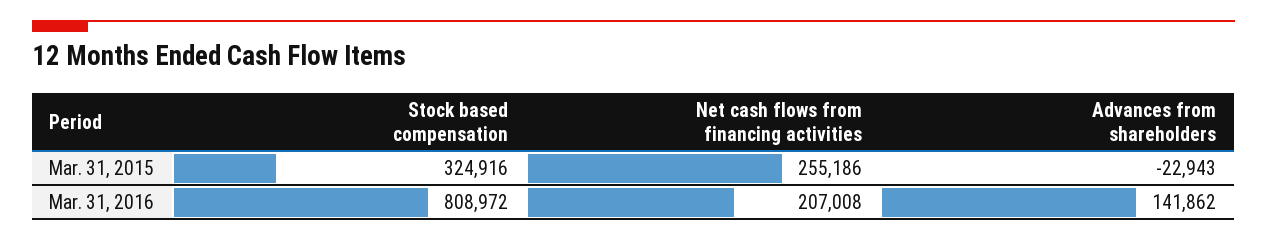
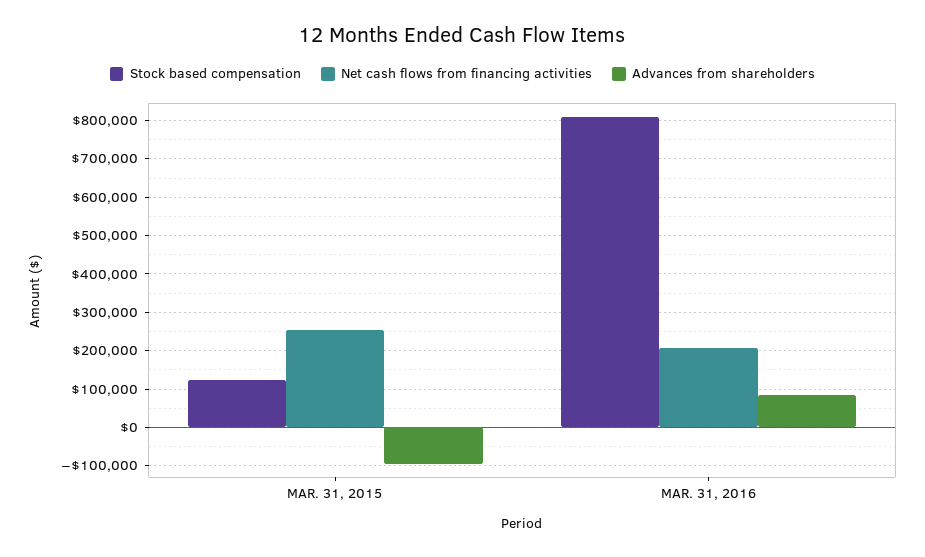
Stock based compensation, Mar. 31, 2015: 324916 -> 120000
Advances from shareholders, Mar. 31, 2015: -22943 -> -100000
Advances from shareholders, Mar. 31, 2016: 141862 -> 80000

